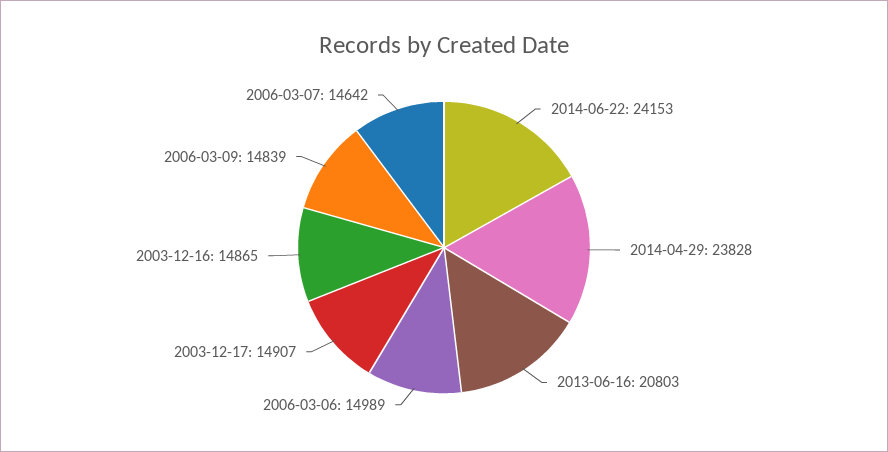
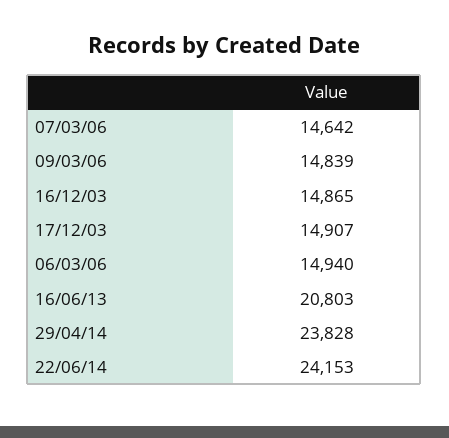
2006-03-06: 14989 -> 14940

